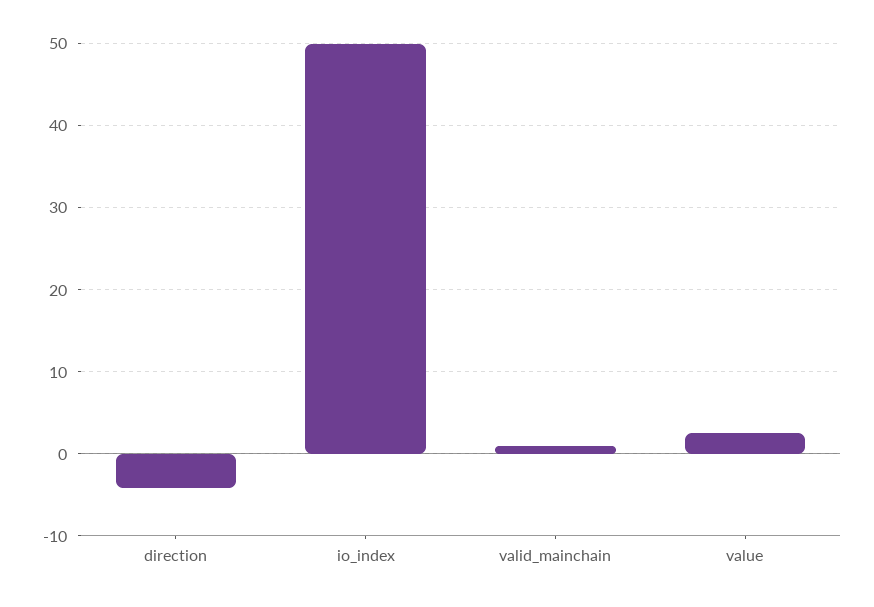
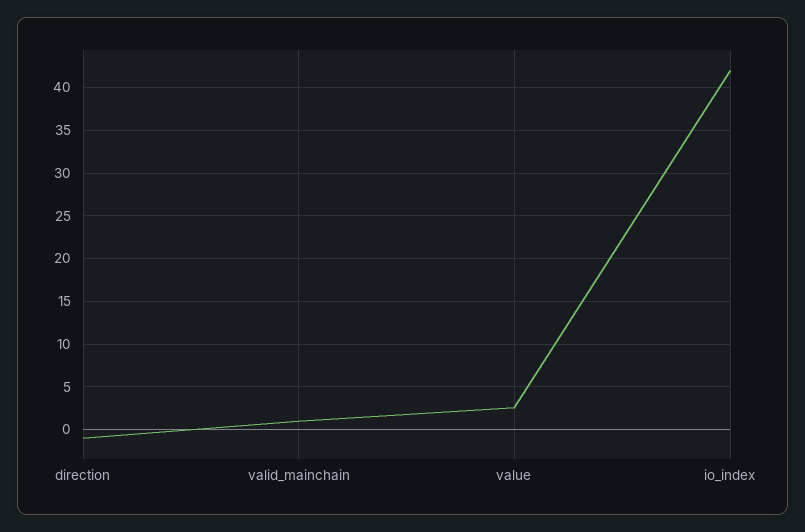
direction: -4 -> -1
io_index: 50 -> 42

